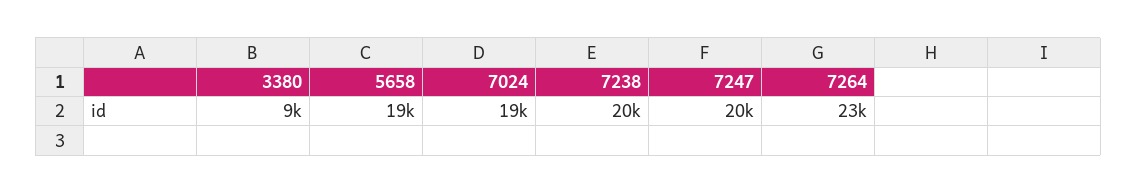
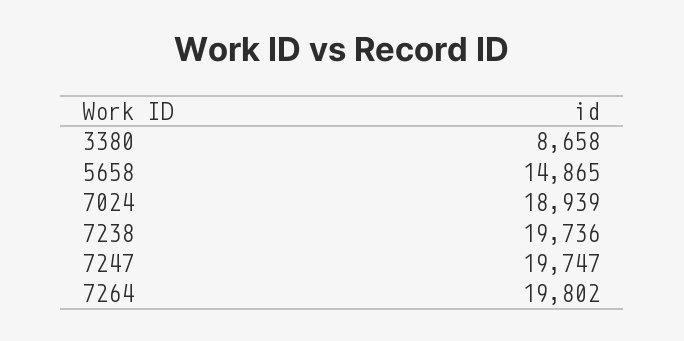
3380: 9000 -> 8658
5658: 19000 -> 14865
7264: 23000 -> 19802

